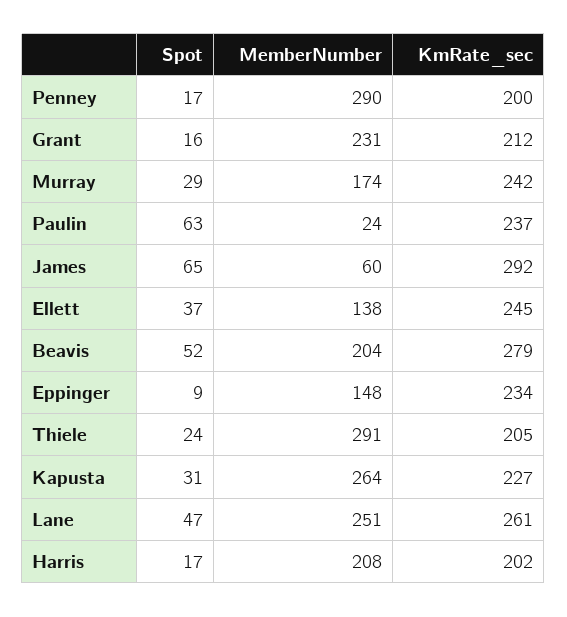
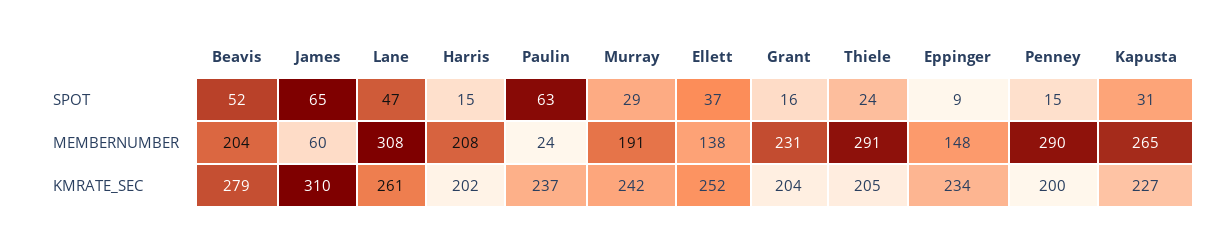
Spot, Penney: 17 -> 15
KmRate_sec, Grant: 212 -> 204
MemberNumber, Murray: 174 -> 191
KmRate_sec, James: 292 -> 310
KmRate_sec, Ellett: 245 -> 252
MemberNumber, Kapusta: 264 -> 265
MemberNumber, Lane: 251 -> 308
Spot, Harris: 17 -> 15

